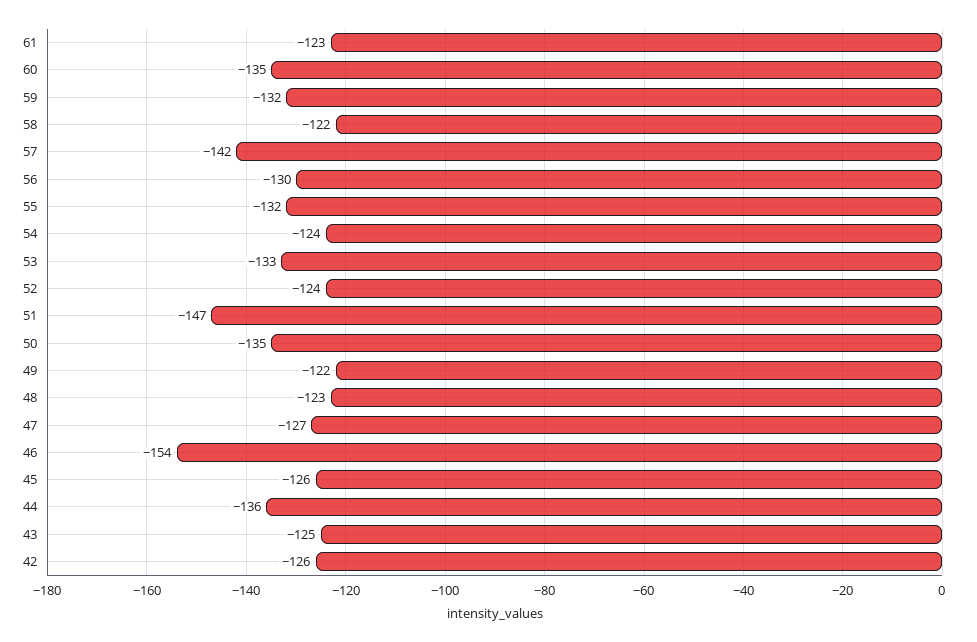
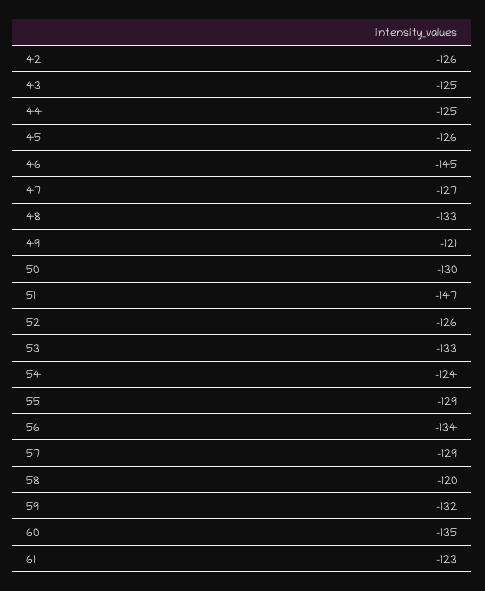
58: -122 -> -120
57: -142 -> -129
56: -130 -> -134
55: -132 -> -129
52: -124 -> -126
50: -135 -> -130
49: -122 -> -121
48: -123 -> -133
46: -154 -> -145
44: -136 -> -125

